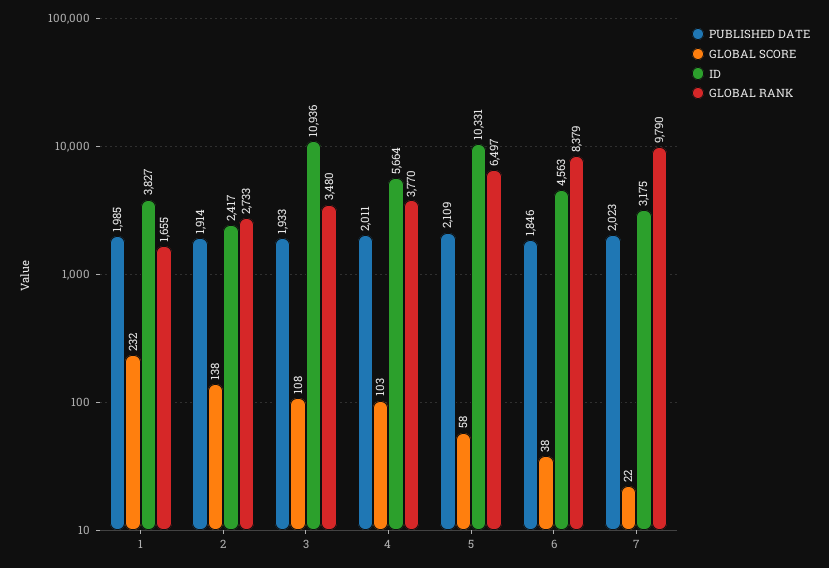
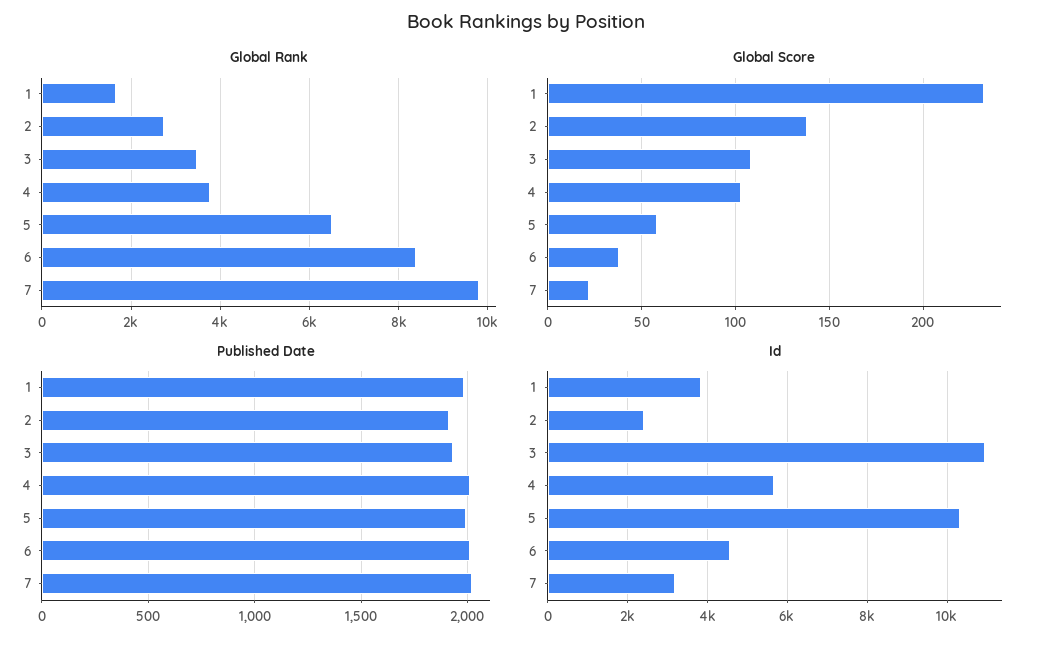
PUBLISHED DATE, 5: 2109 -> 2000
PUBLISHED DATE, 6: 1846 -> 2000

